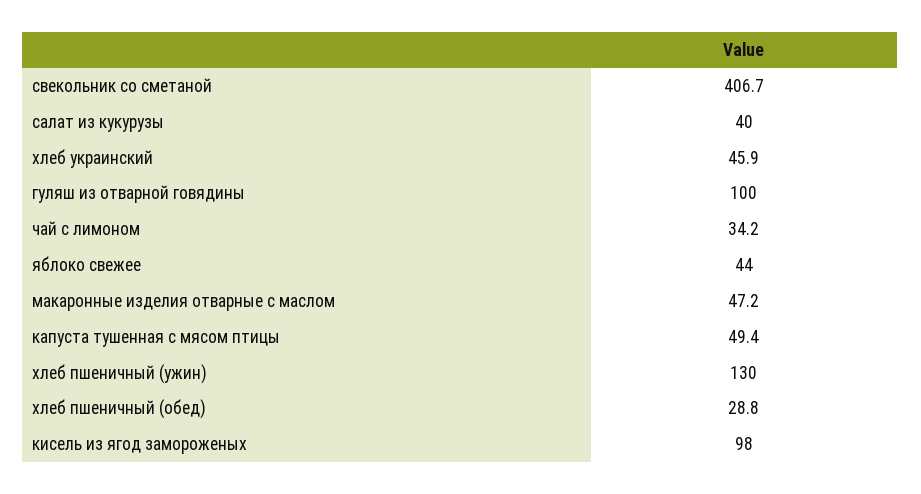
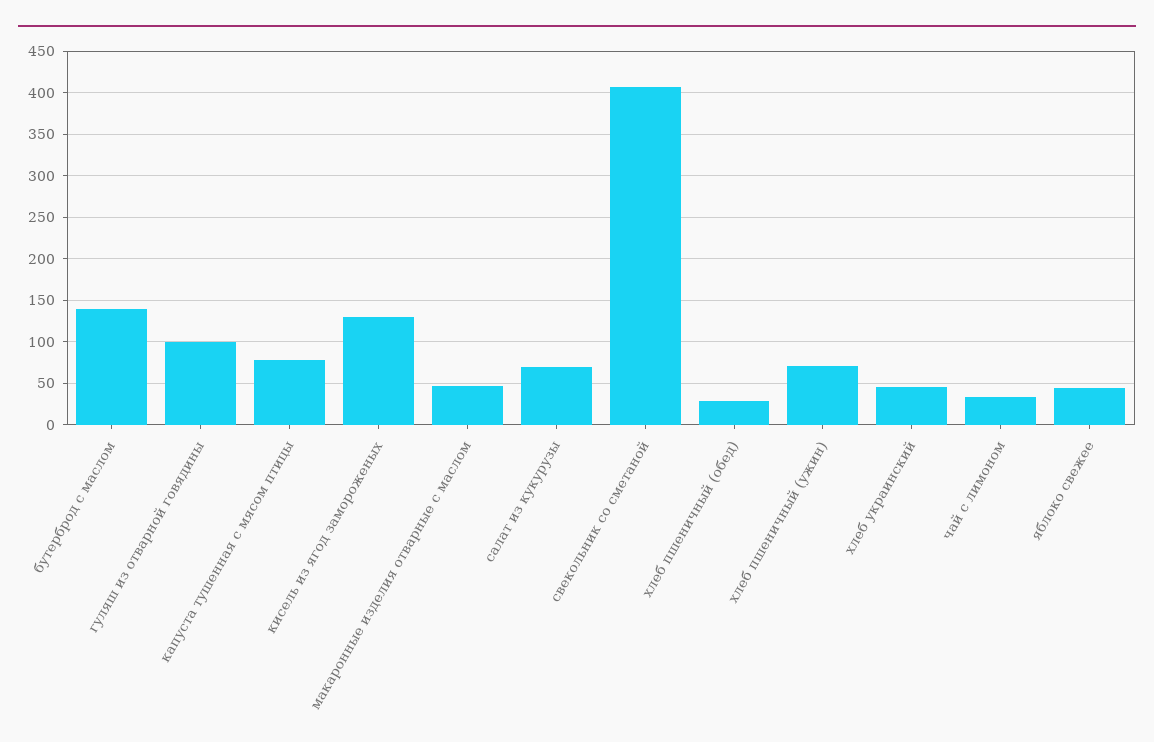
салат из кукурузы: 40 -> 70
капуста тушенная с мясом птицы: 49.4 -> 80
хлеб пшеничный (ужин): 130 -> 70
кисель из ягод замороженых: 98 -> 130
бутерброд с маслом: none -> 140

